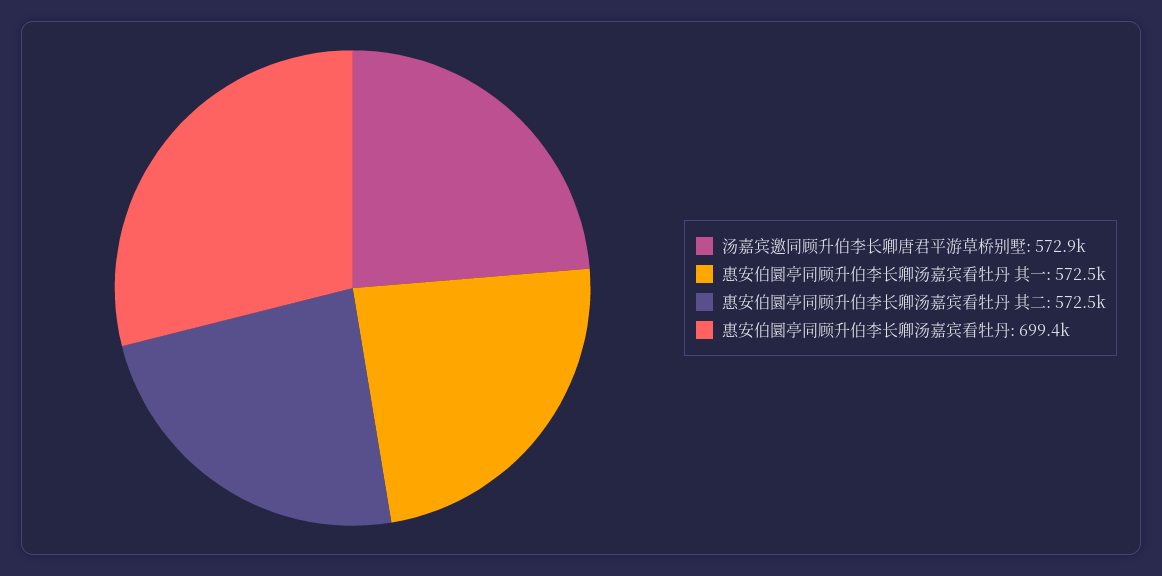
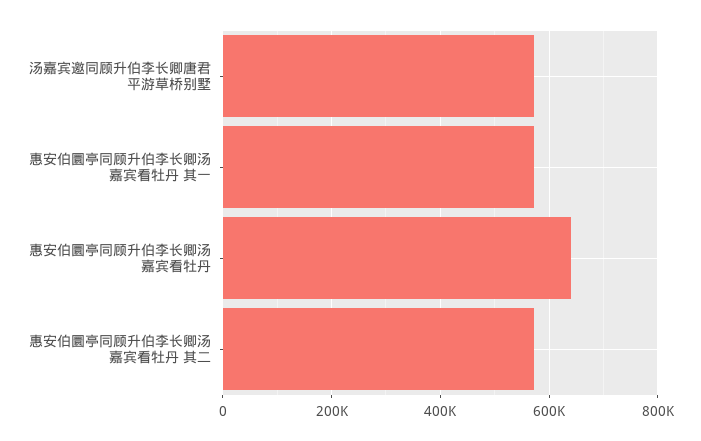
惠安伯圜亭同顾升伯李长卿汤嘉宾看牡丹: 699400 -> 640000

